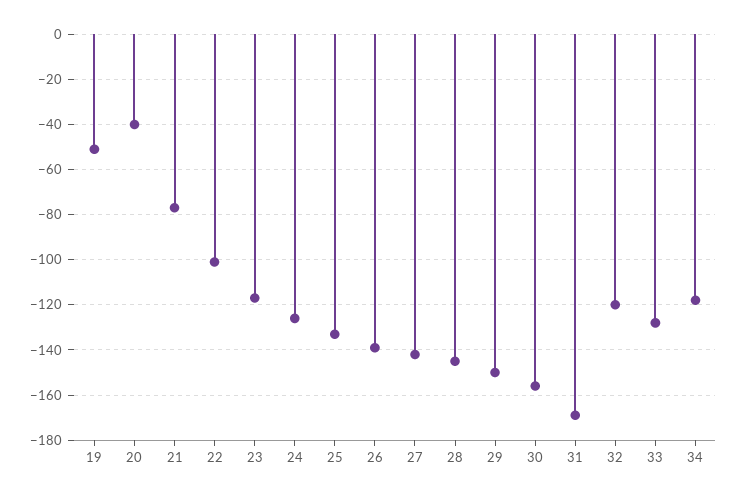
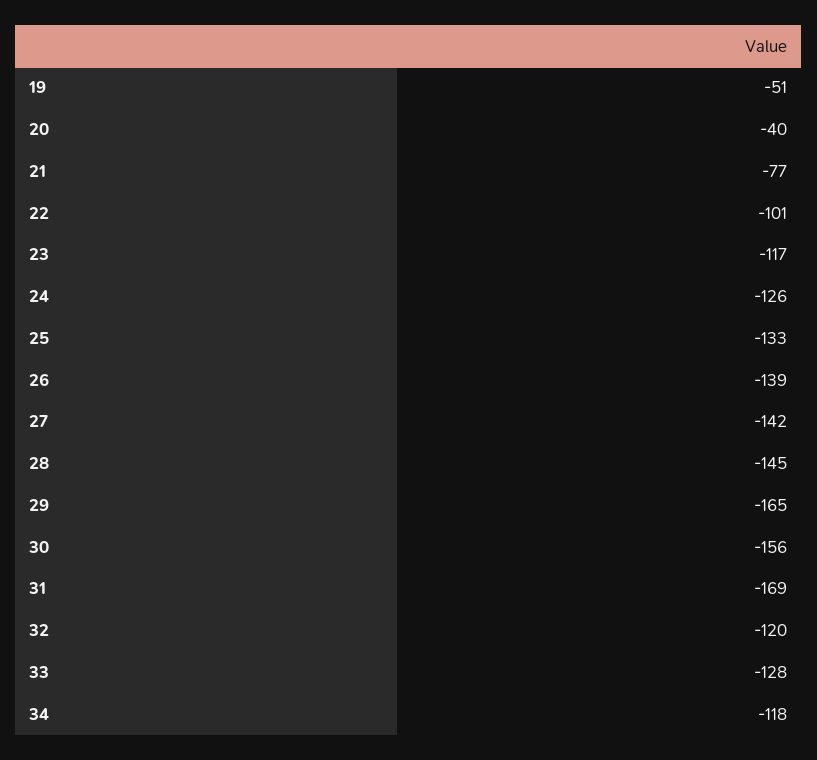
29: -150 -> -165

